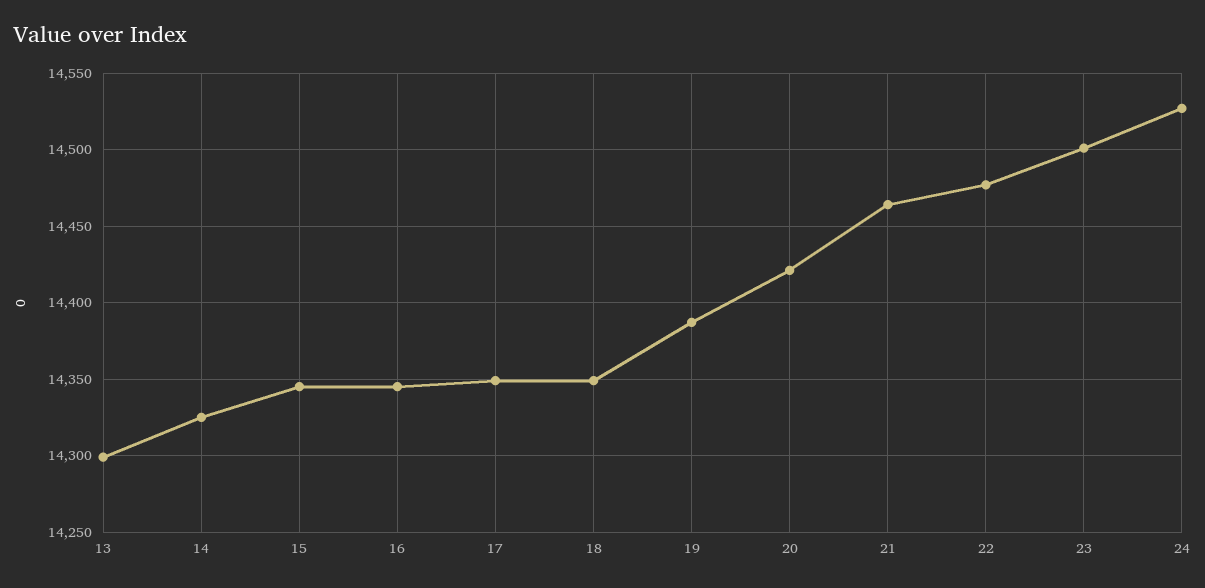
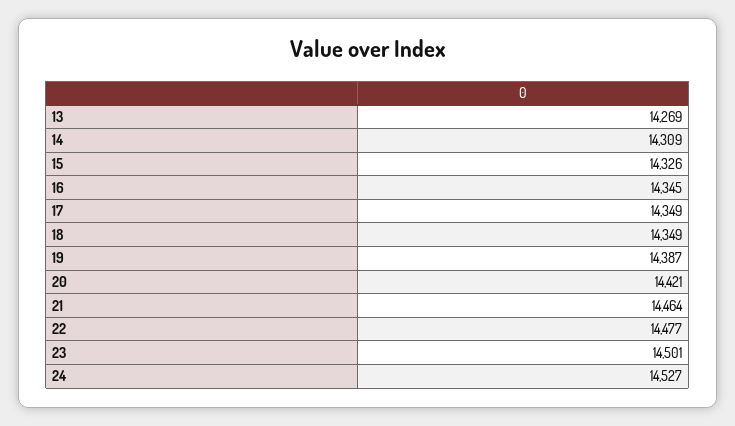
13: 14300 -> 14269
14: 14325 -> 14309
15: 14345 -> 14326

